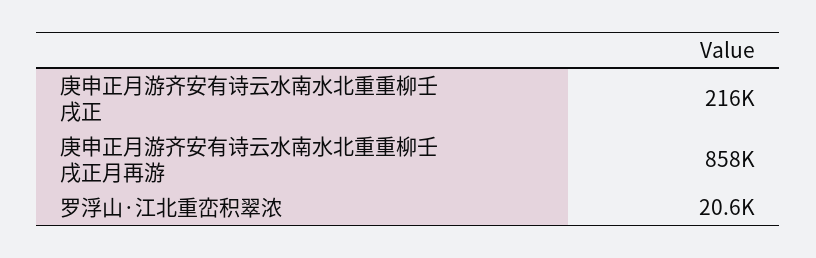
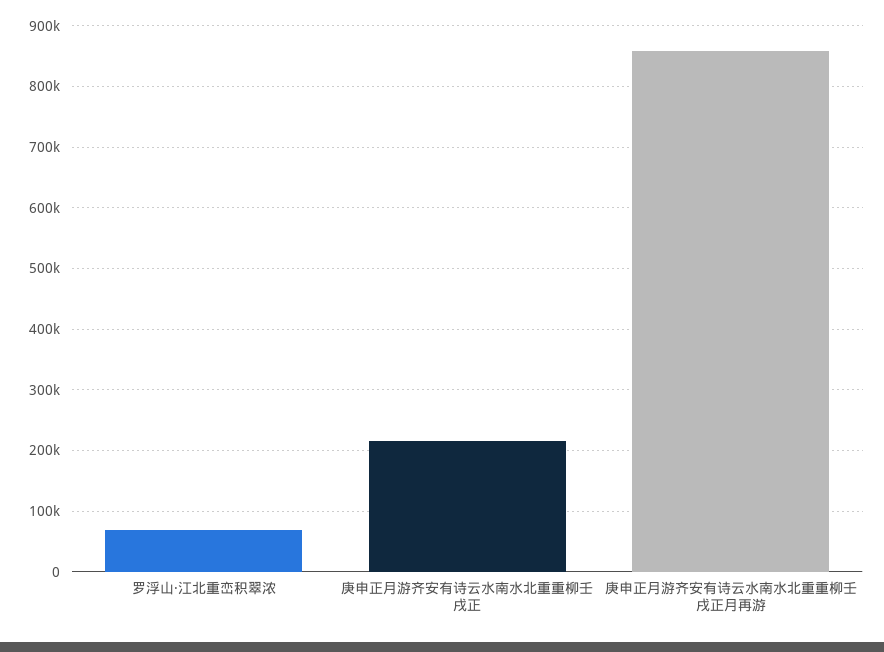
罗浮山·江北重峦积翠浓: 20600 -> 70000

